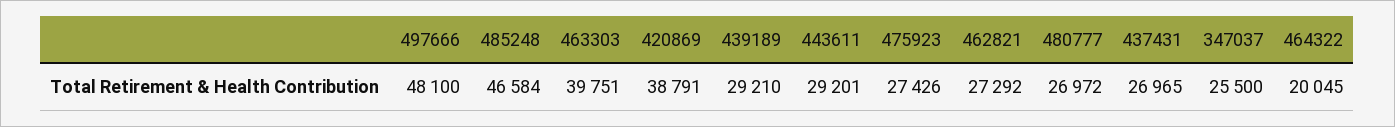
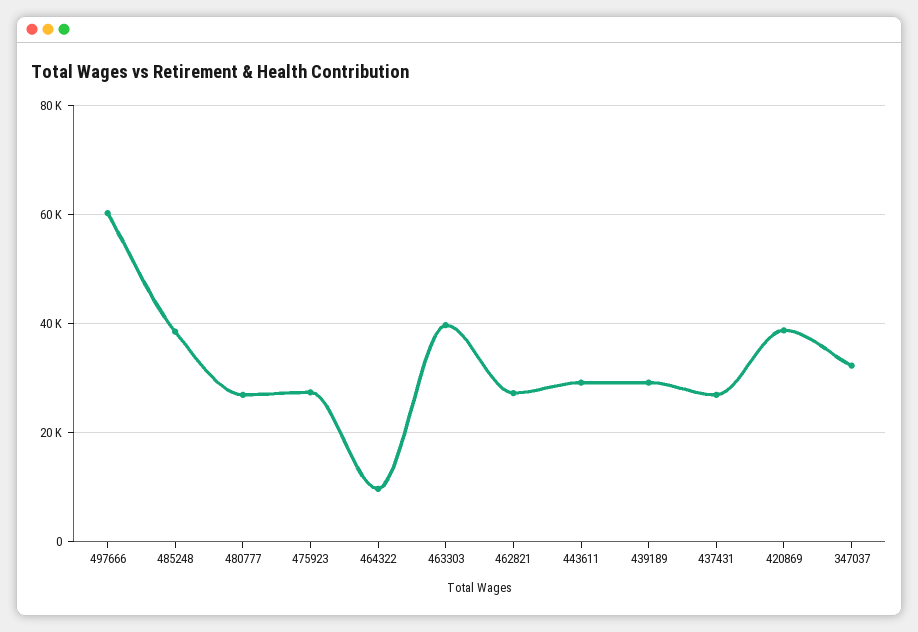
497666: 48100 -> 60000
485248: 46584 -> 38000
347037: 25500 -> 32000
464322: 20045 -> 10000

